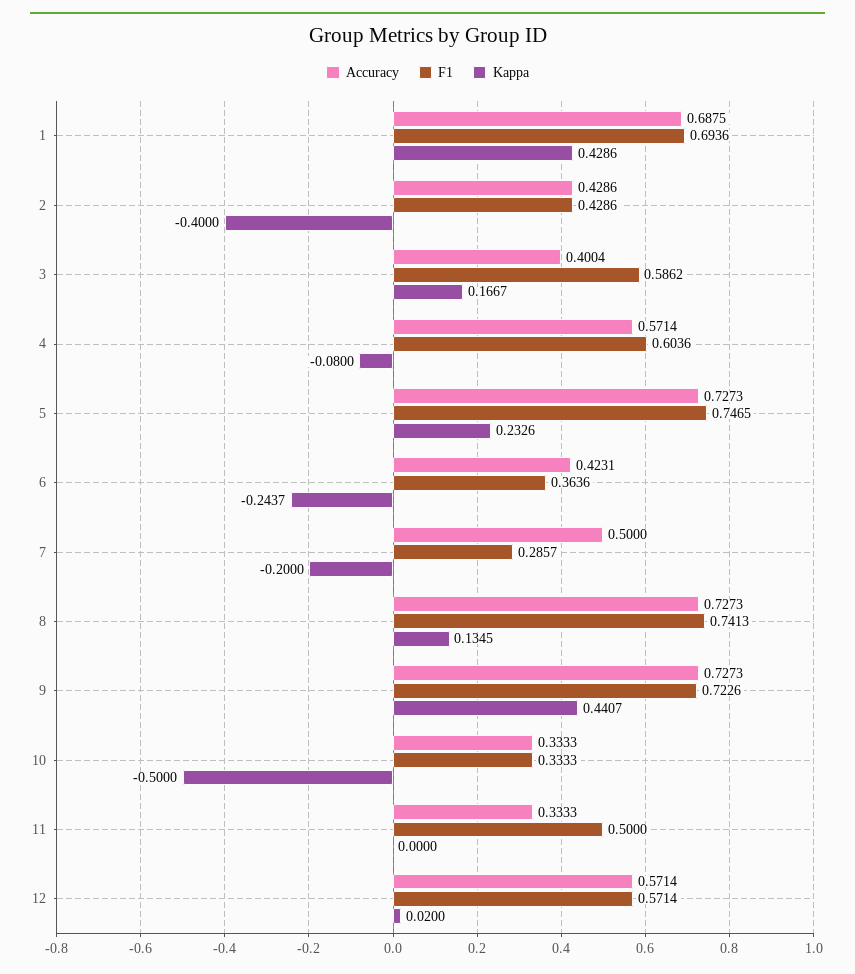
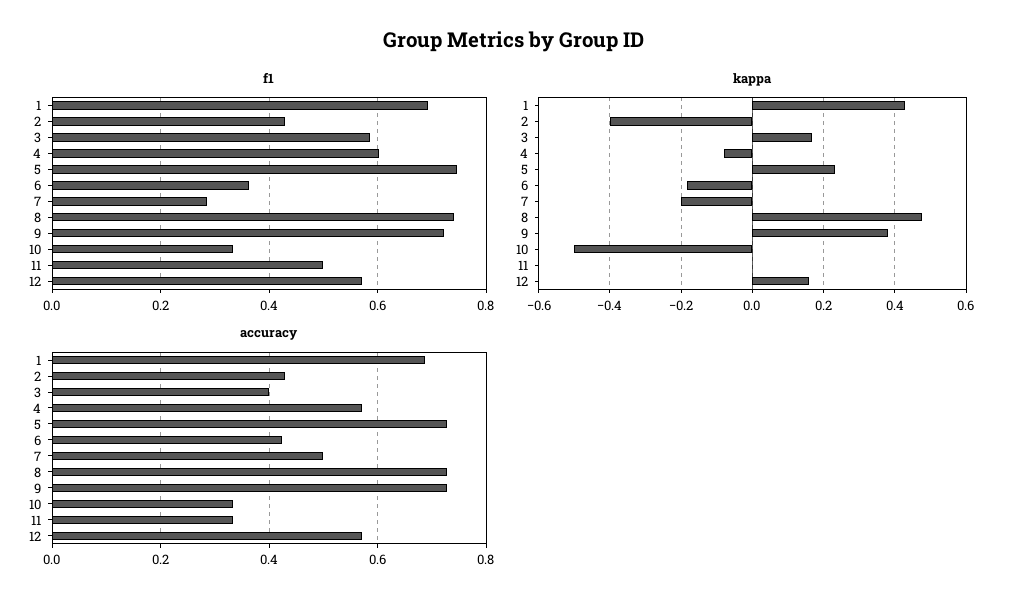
Kappa, 6: -0.2437 -> -0.18
Kappa, 8: 0.1345 -> 0.48
Kappa, 9: 0.4407 -> 0.38
Kappa, 12: 0.02 -> 0.16

